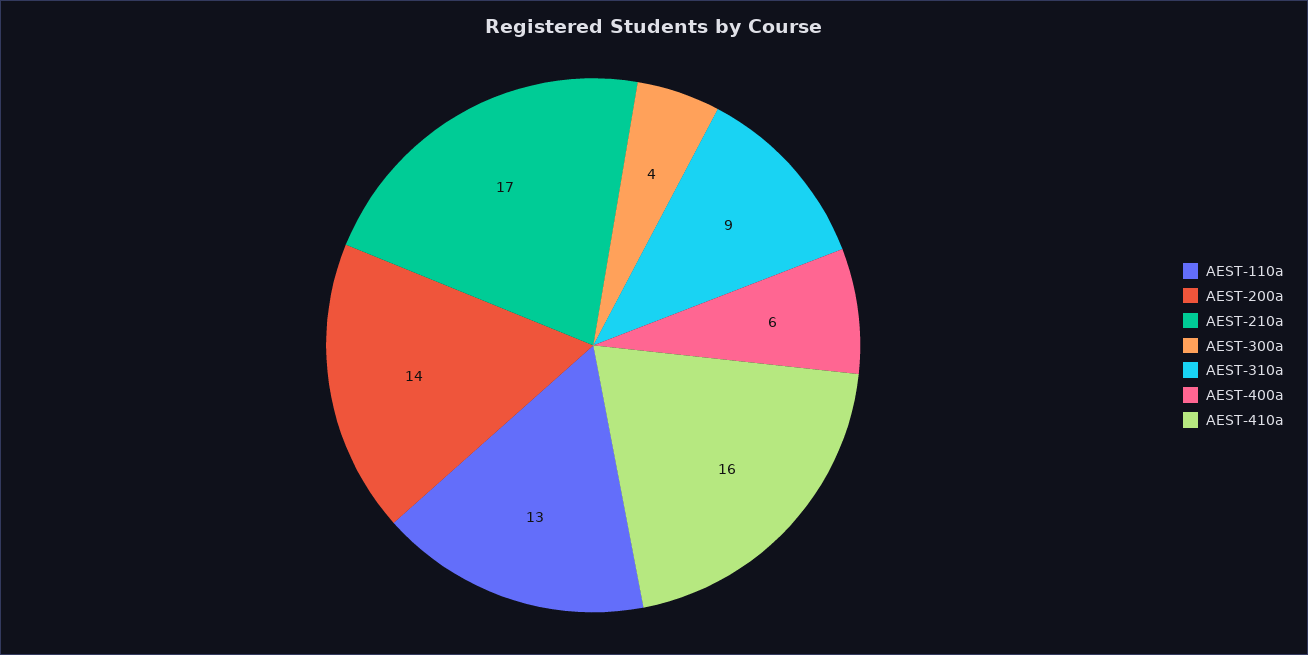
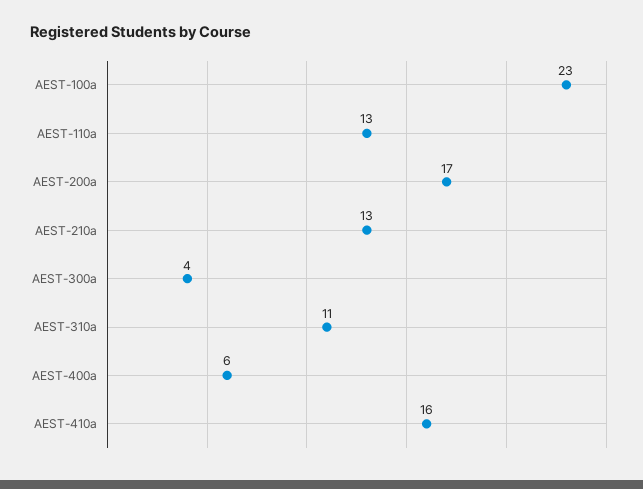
AEST-200a: 14 -> 17
AEST-210a: 17 -> 13
AEST-310a: 9 -> 11
AEST-100a: none -> 23

